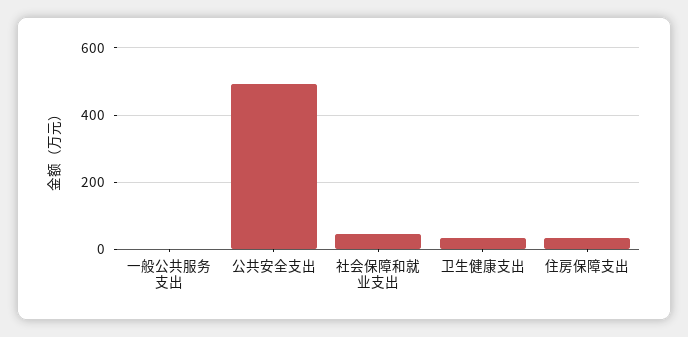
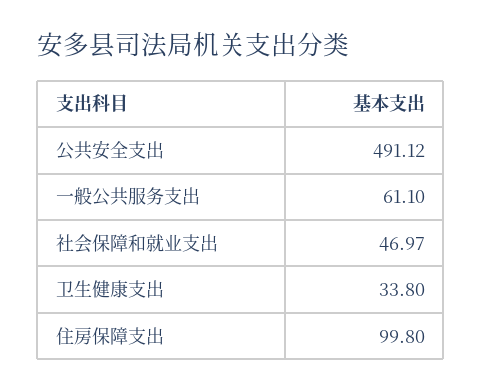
一般公共服务支出: 0 -> 61.1
住房保障支出: 40 -> 99.8

